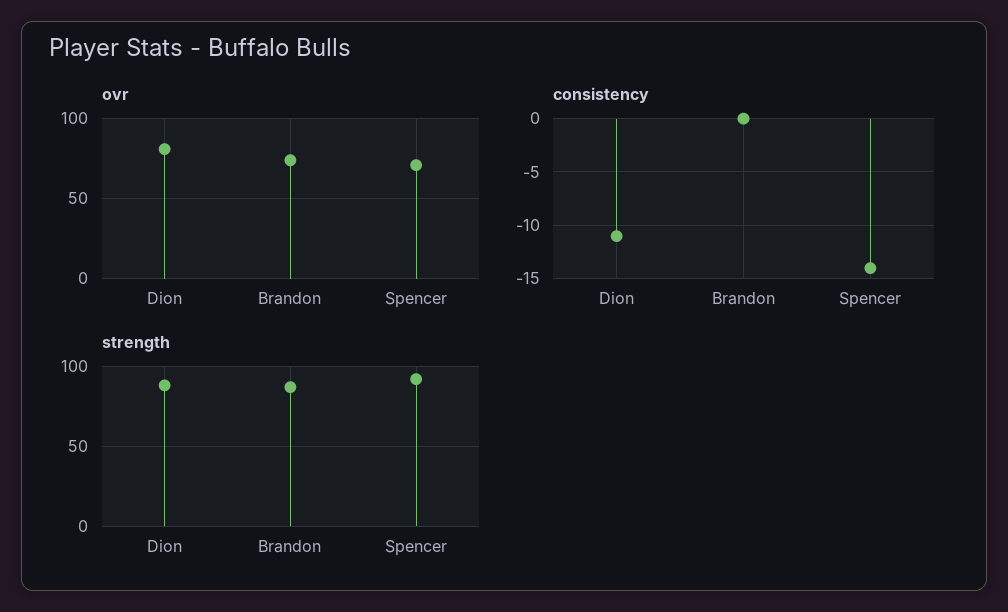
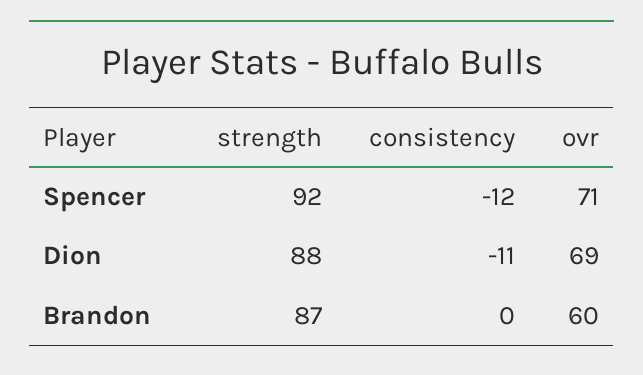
ovr, Dion: 80 -> 69
ovr, Brandon: 75 -> 60
consistency, Spencer: -14 -> -12

